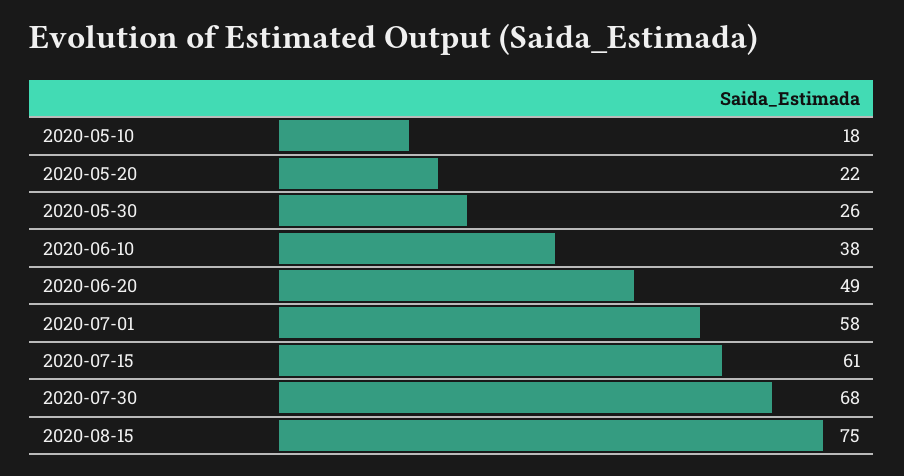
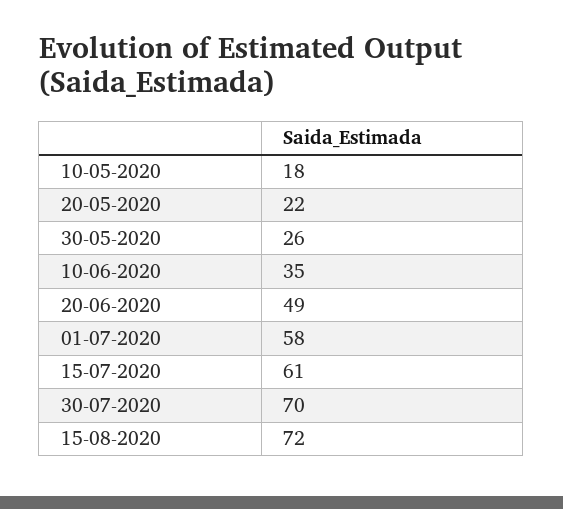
2020-06-10: 38 -> 35
2020-07-30: 68 -> 70
2020-08-15: 75 -> 72

